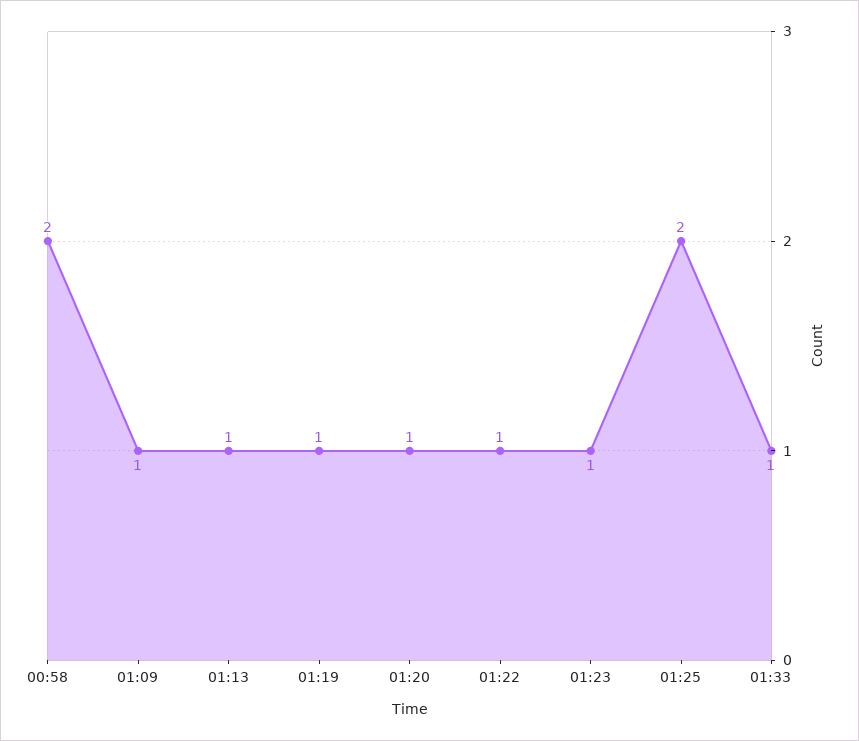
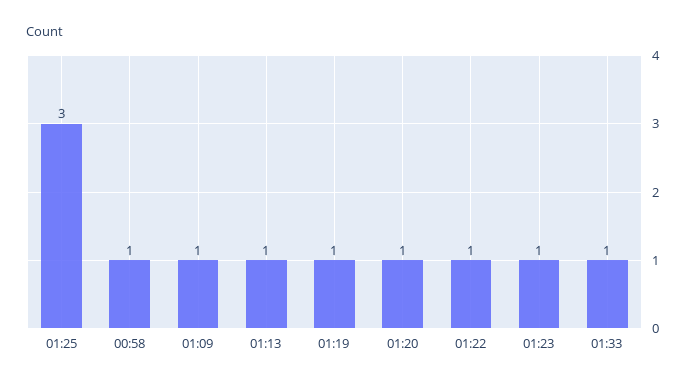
00:58: 2 -> 1
01:25: 2 -> 3

